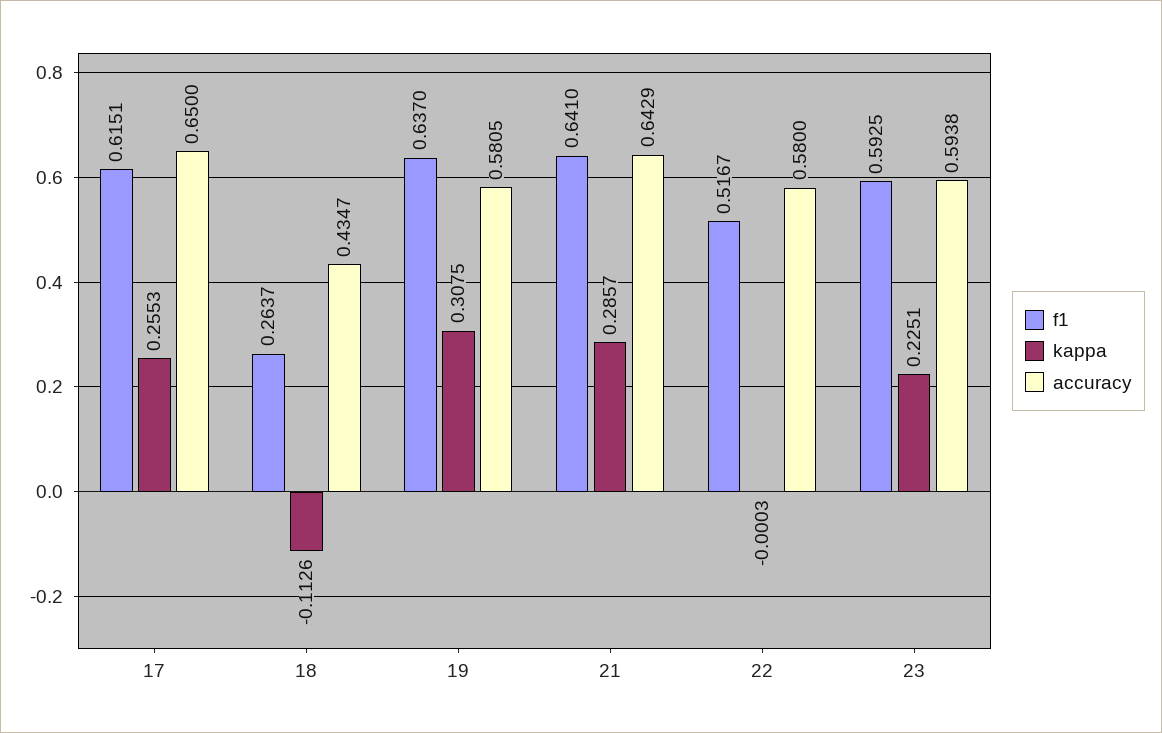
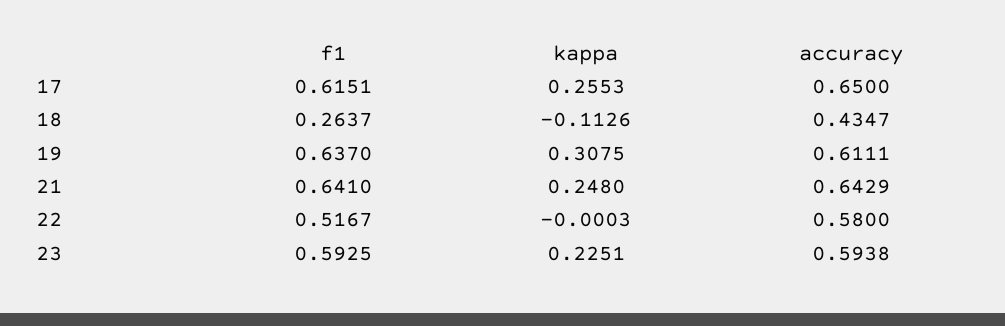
accuracy, 19: 0.5805 -> 0.6111
kappa, 21: 0.2857 -> 0.248

